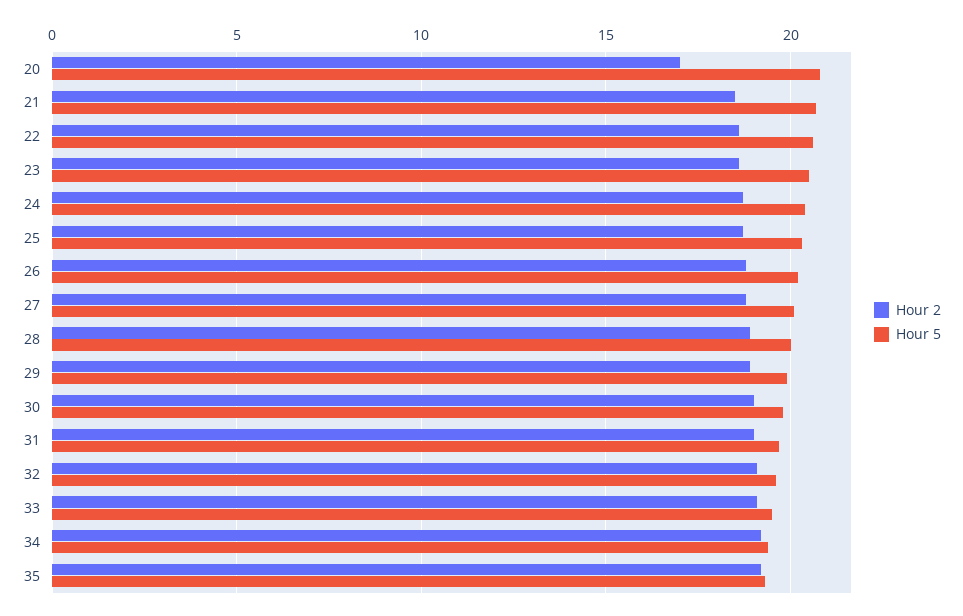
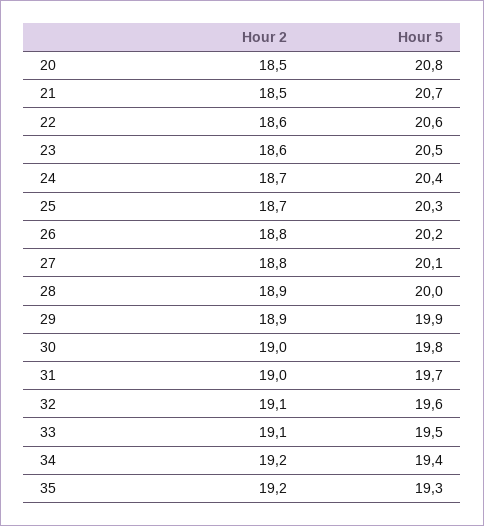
Hour 2, 20: 17 -> 18.5

